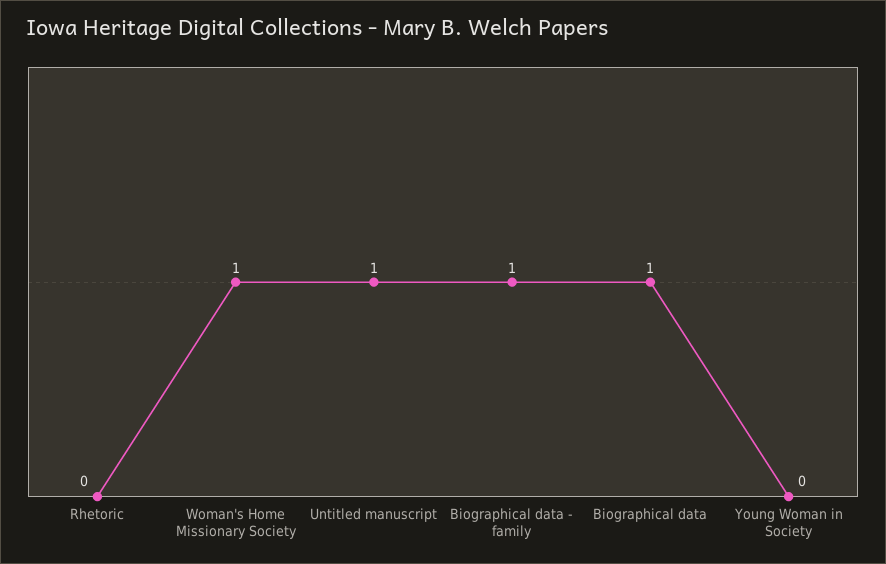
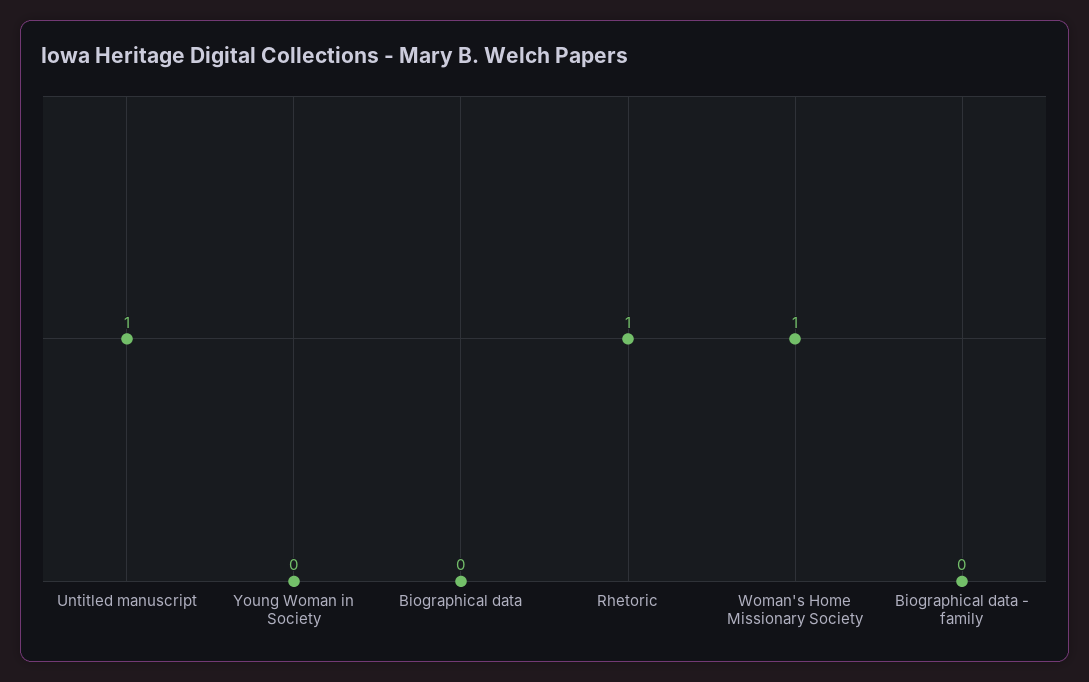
Rhetoric: 0 -> 1
Biographical data - family: 1 -> 0
Biographical data: 1 -> 0

